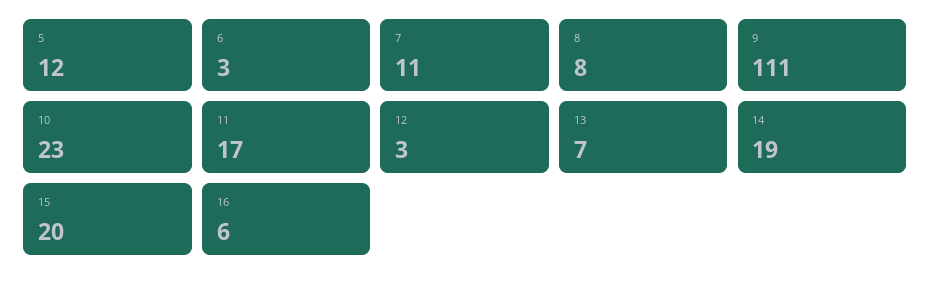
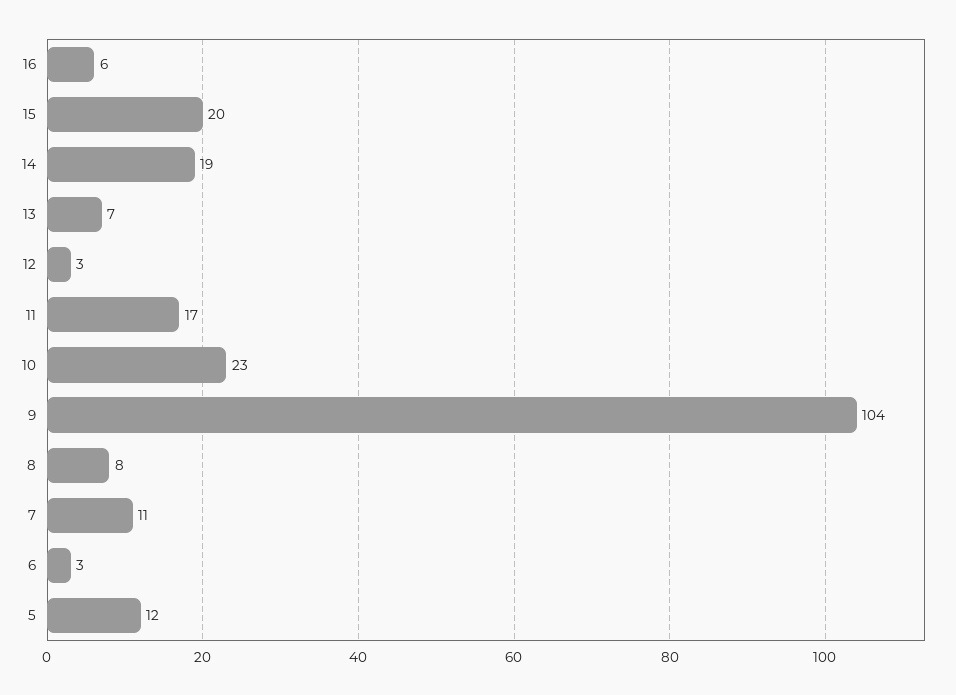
9: 111 -> 104

